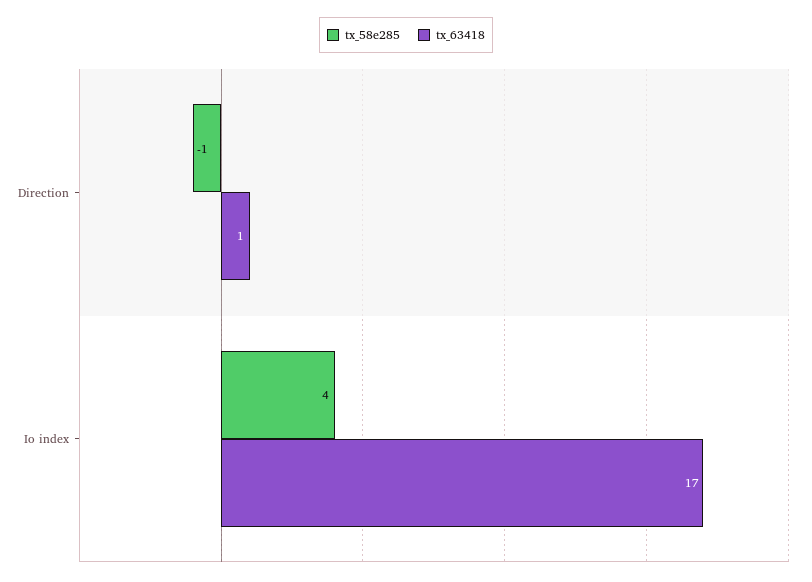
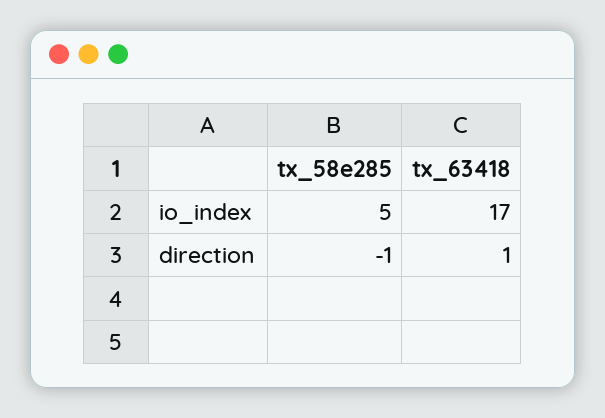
tx_58e285, Io index: 4 -> 5

